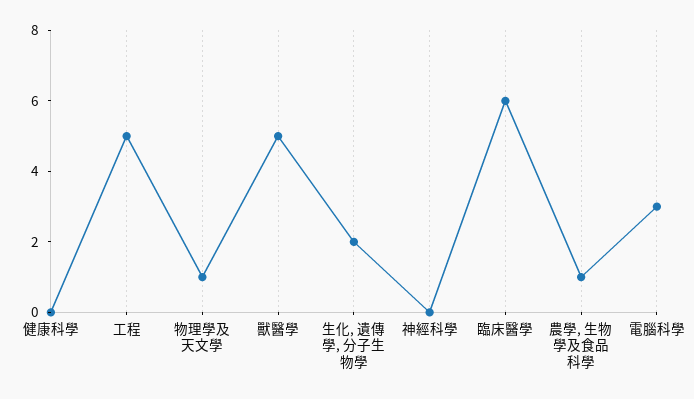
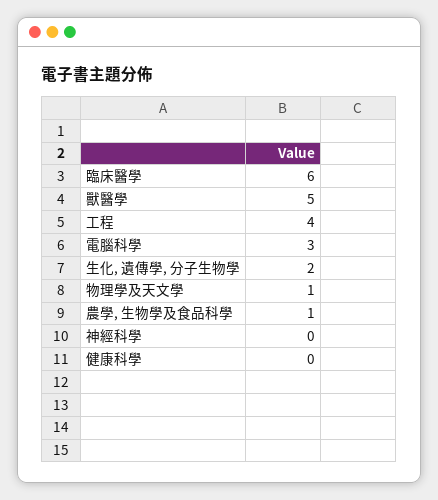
工程: 5 -> 4

